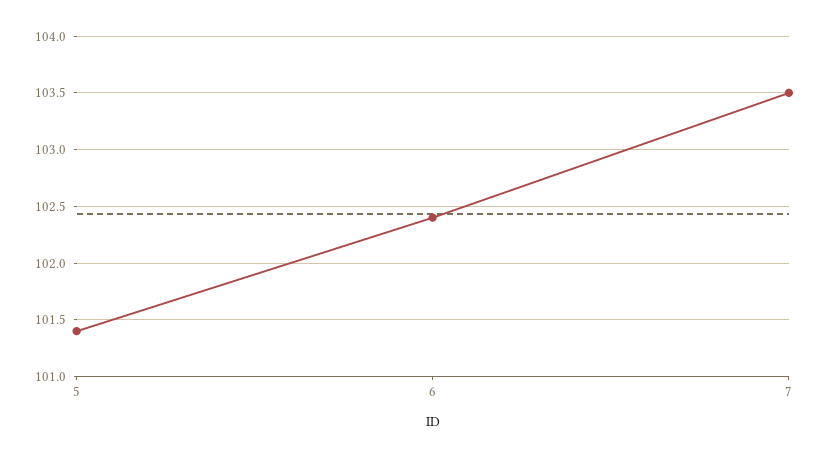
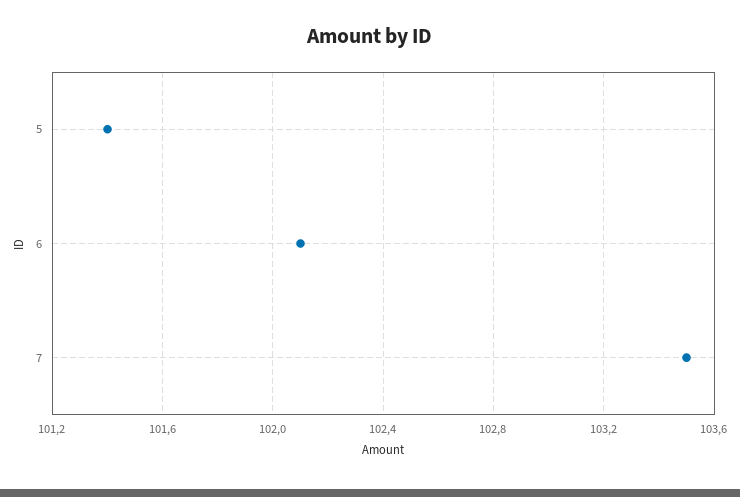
6: 102.4 -> 102.1

